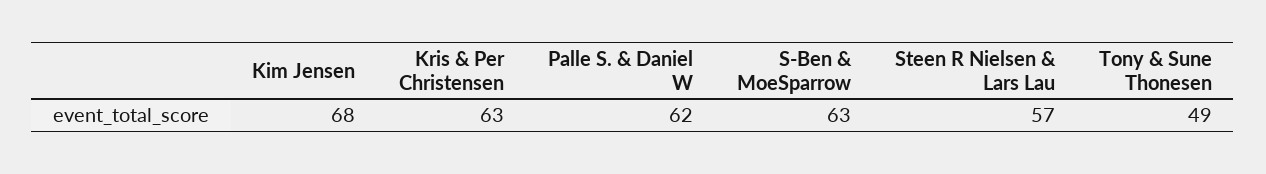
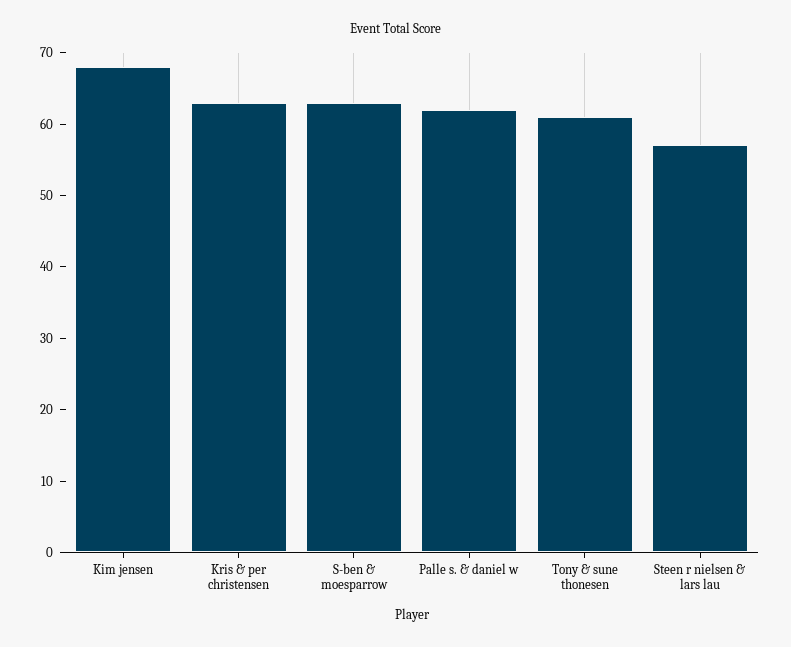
Tony & Sune Thonesen: 49 -> 60

